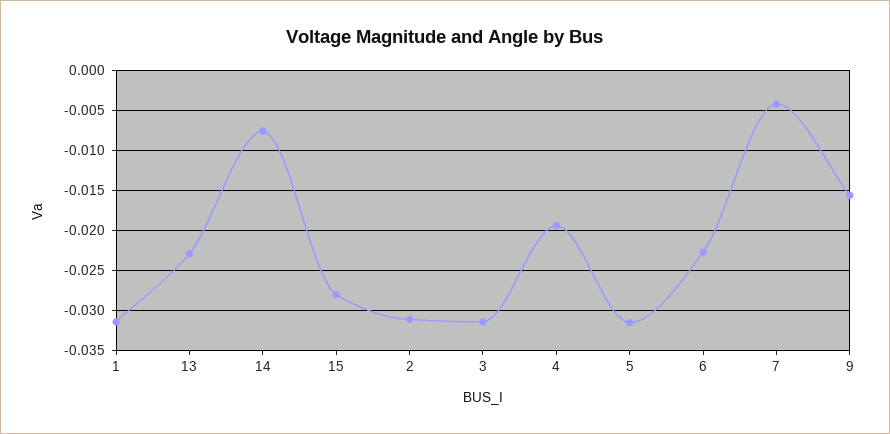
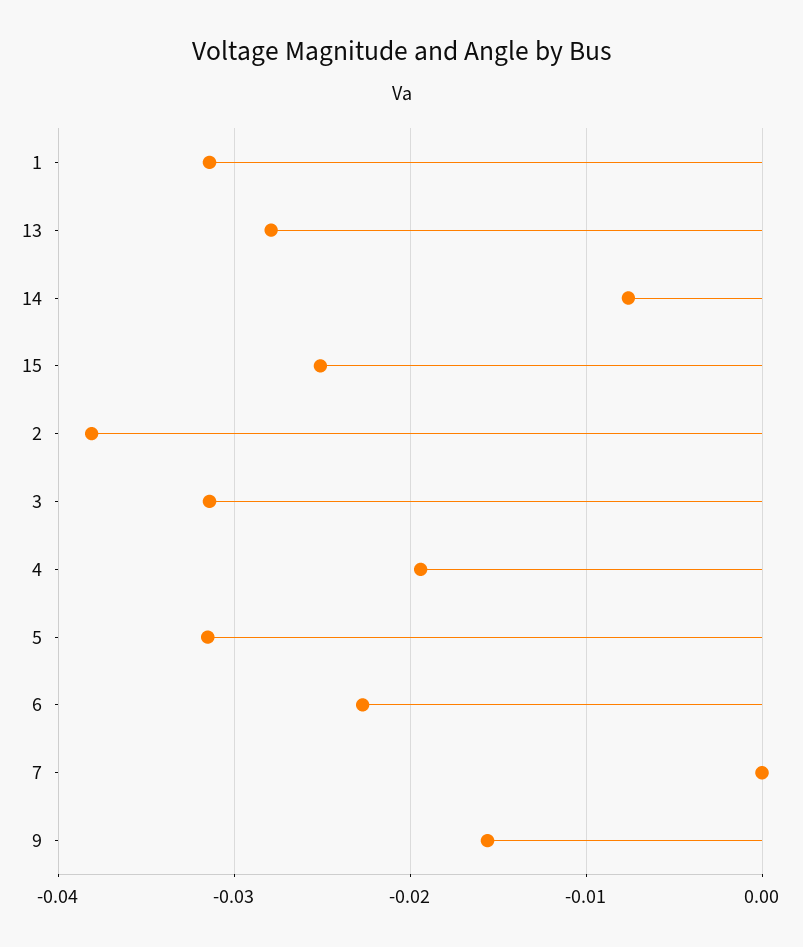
13: -0.023 -> -0.028
15: -0.028 -> -0.025
2: -0.031 -> -0.038
7: -0.004 -> 0

